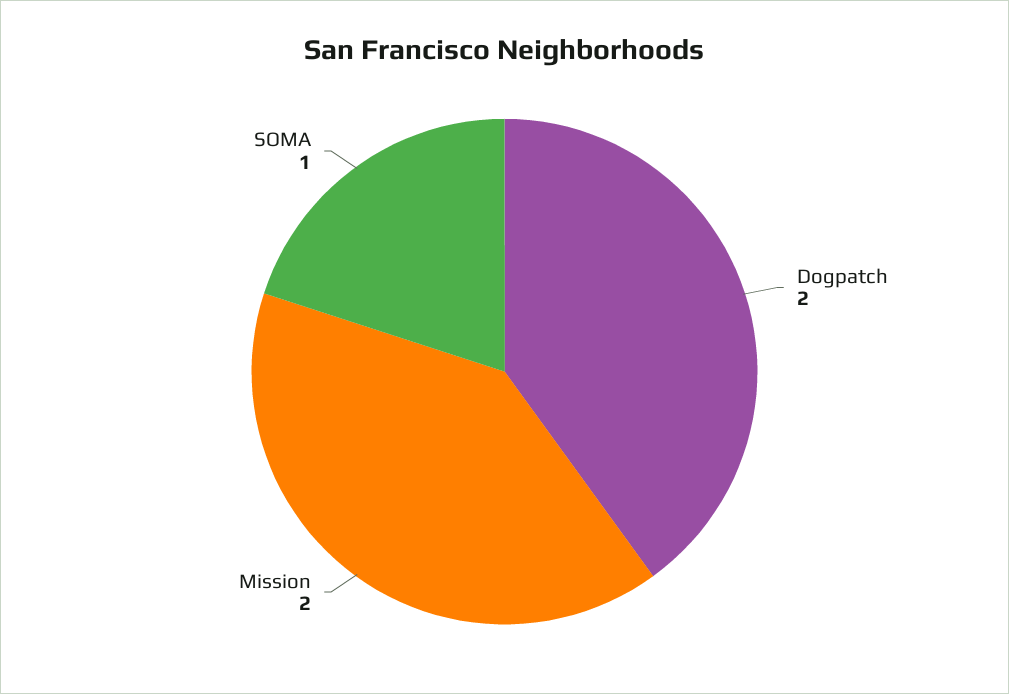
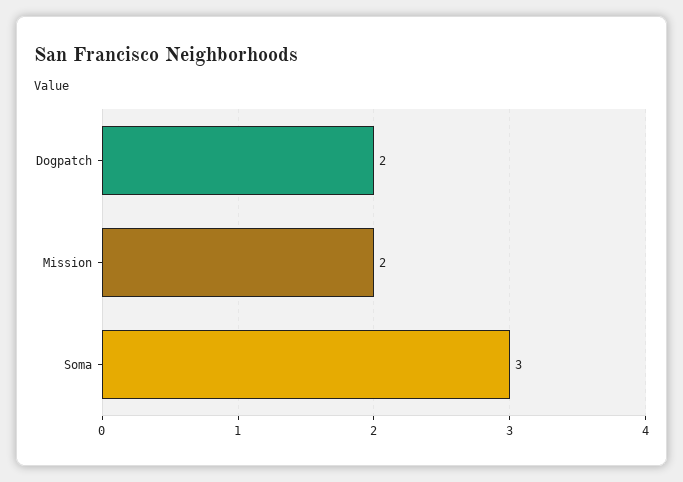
SOMA: 1 -> 3

